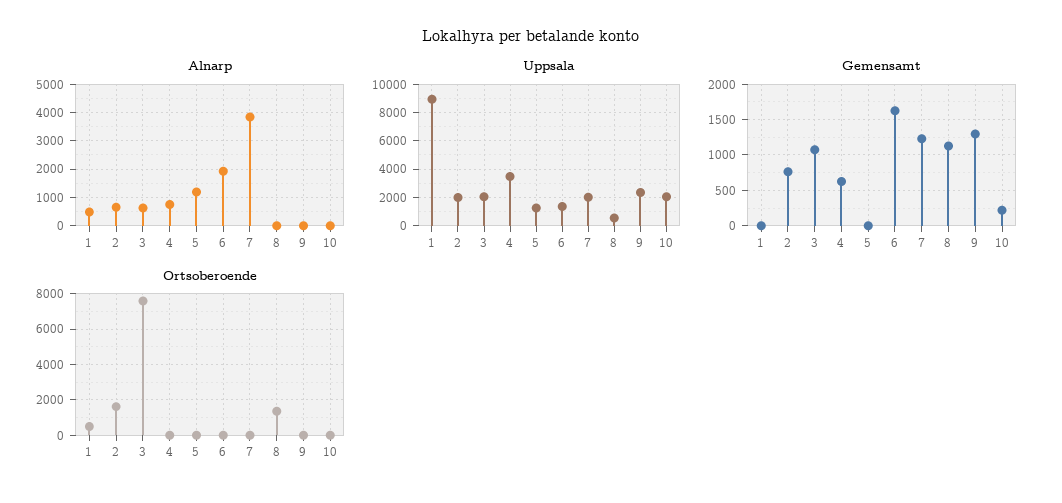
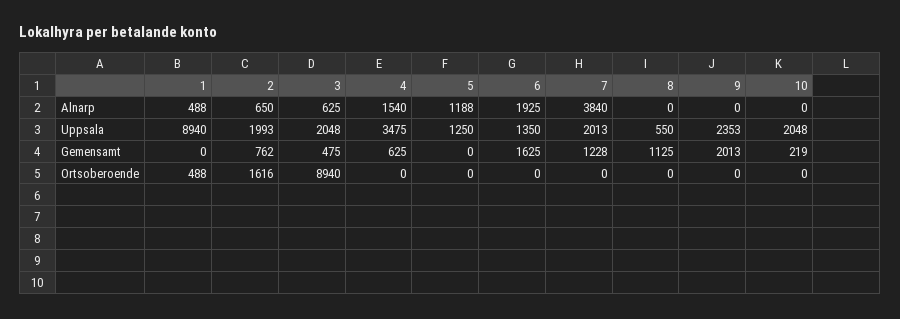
Alnarp, 4: 750 -> 1540
Gemensamt, 3: 1100 -> 475
Gemensamt, 9: 1300 -> 2013
Ortsoberoende, 3: 7500 -> 8940
Ortsoberoende, 8: 1500 -> 0

